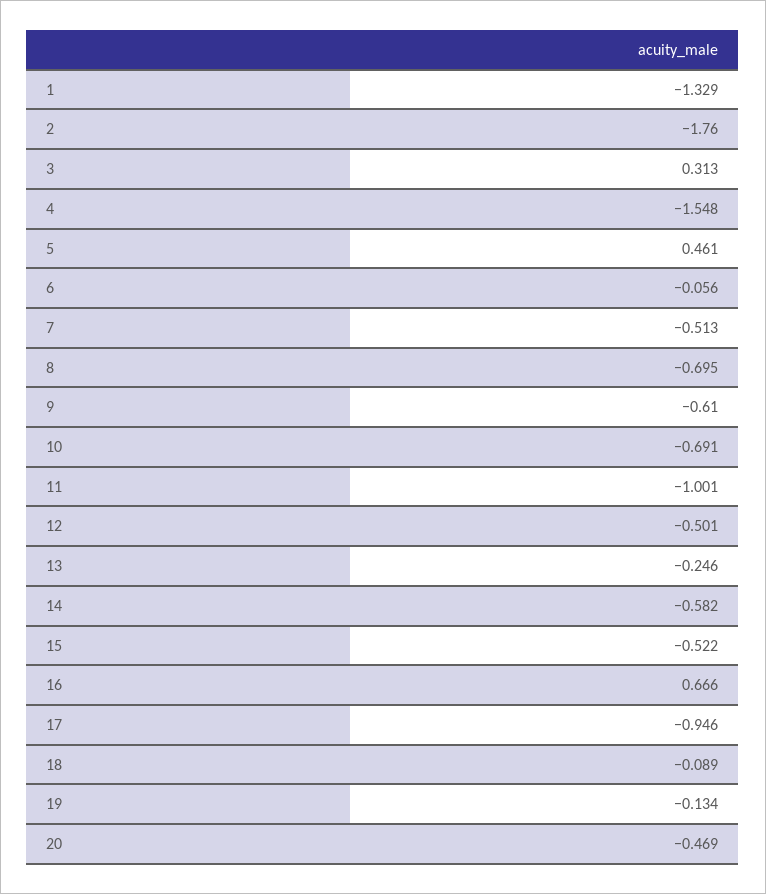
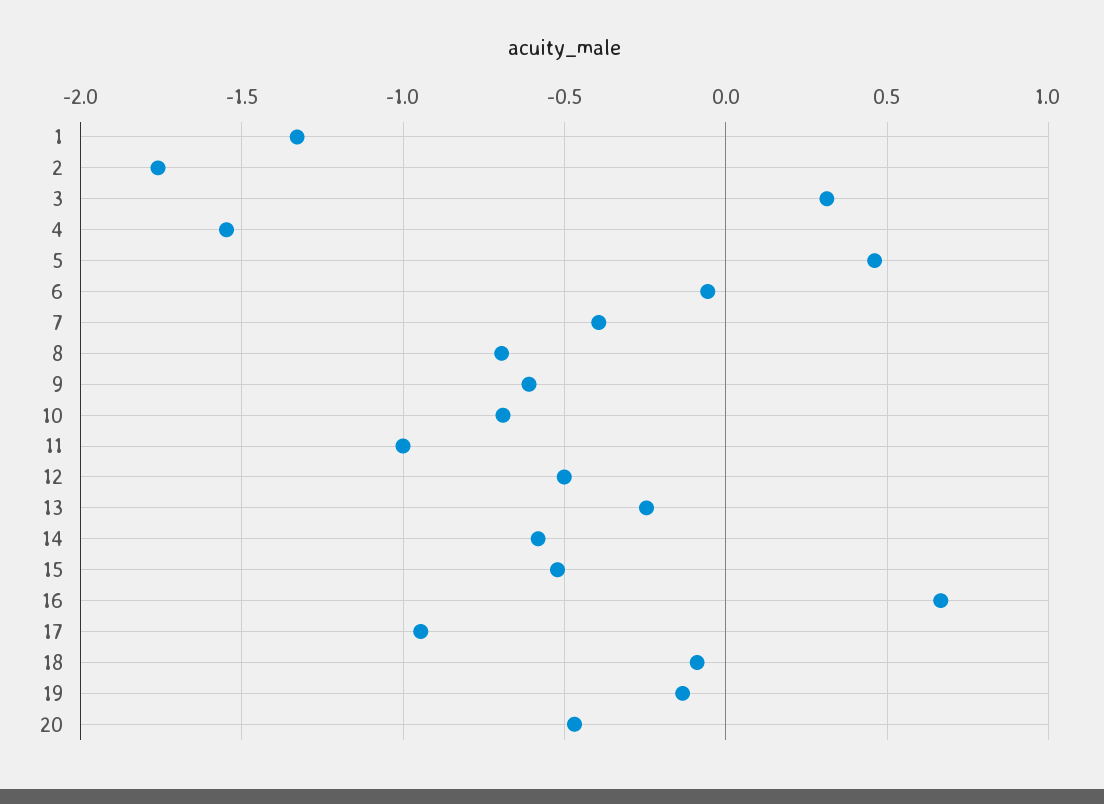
7: -0.513 -> -0.4

